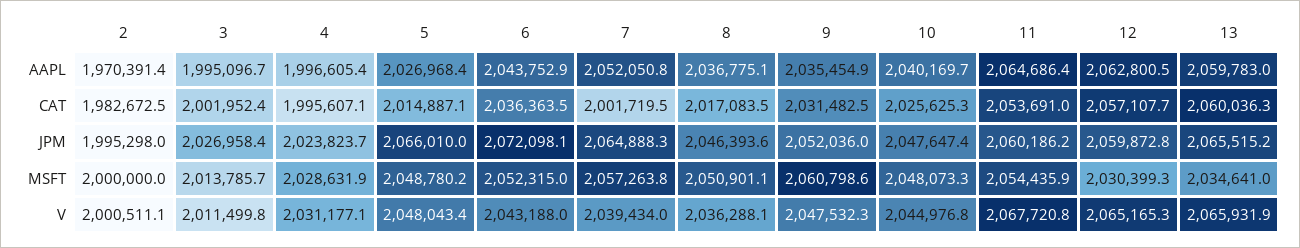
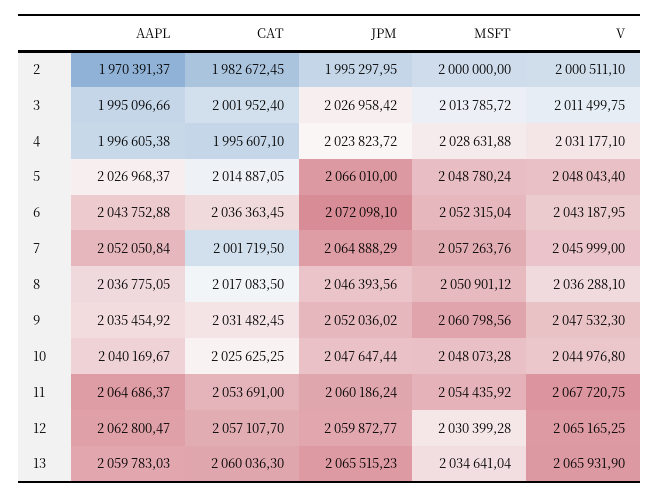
7, V: 2039434 -> 2045999

